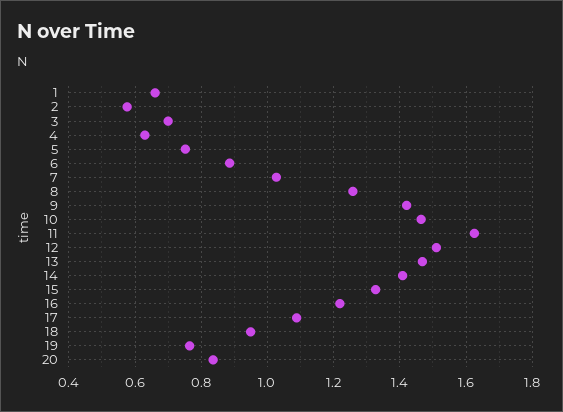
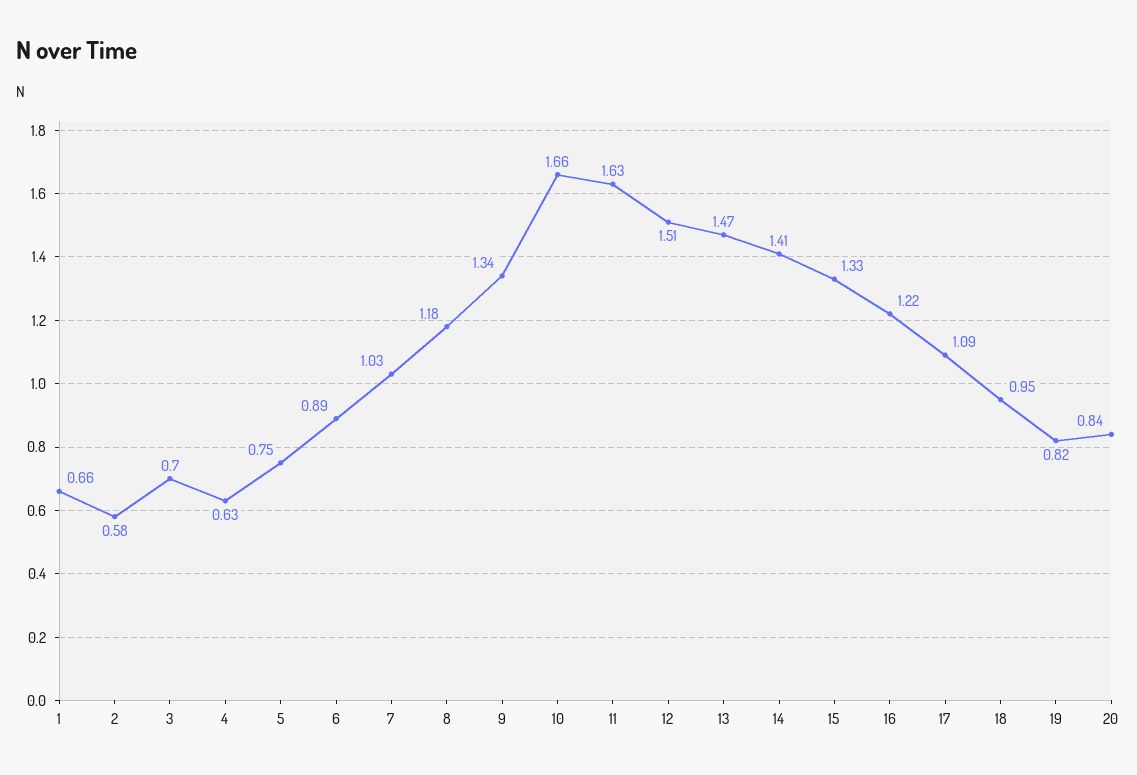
8: 1.26 -> 1.18
9: 1.42 -> 1.34
10: 1.46 -> 1.66
19: 0.76 -> 0.82

